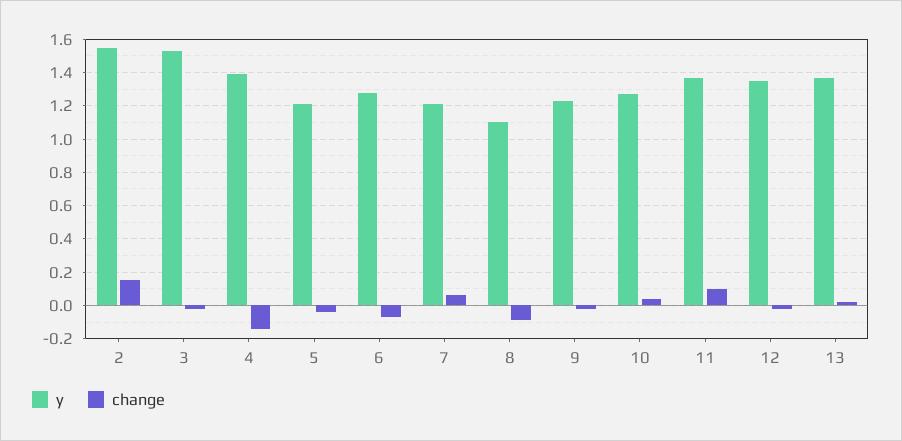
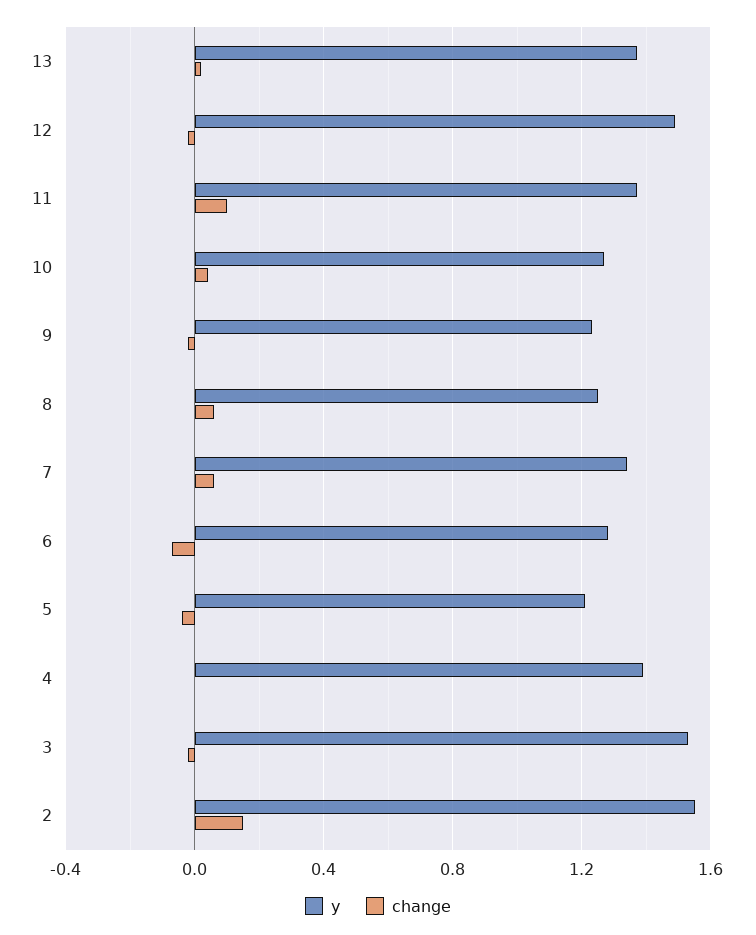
change, 4: -0.15 -> 0
y, 7: 1.2 -> 1.35
y, 8: 1.1 -> 1.25
change, 8: -0.1 -> 0.05
y, 12: 1.35 -> 1.5

